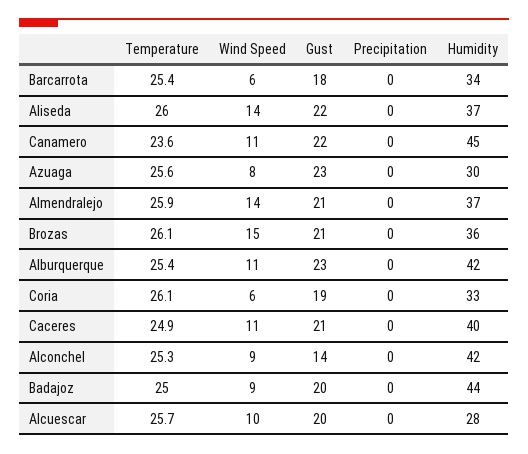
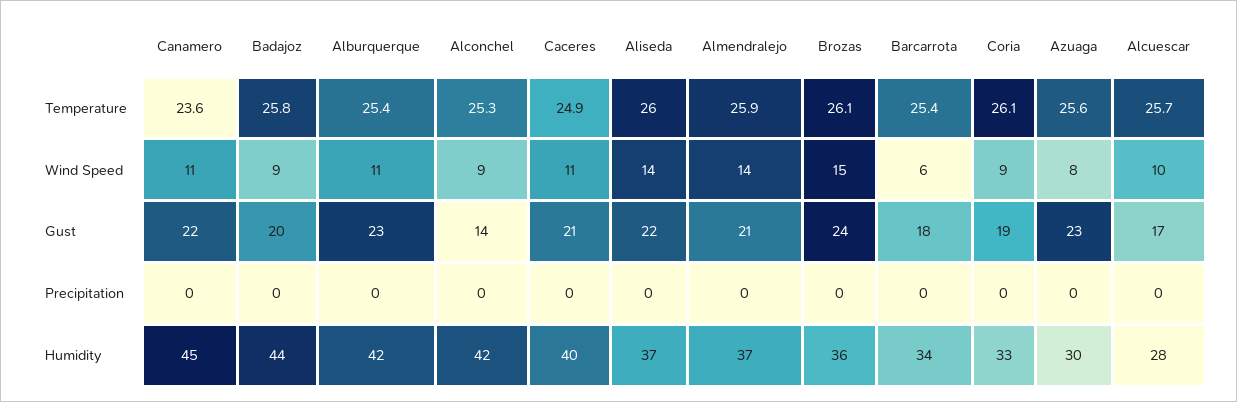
Gust, Brozas: 21 -> 24
Wind Speed, Coria: 6 -> 9
Temperature, Badajoz: 25 -> 25.8
Gust, Alcuescar: 20 -> 17

